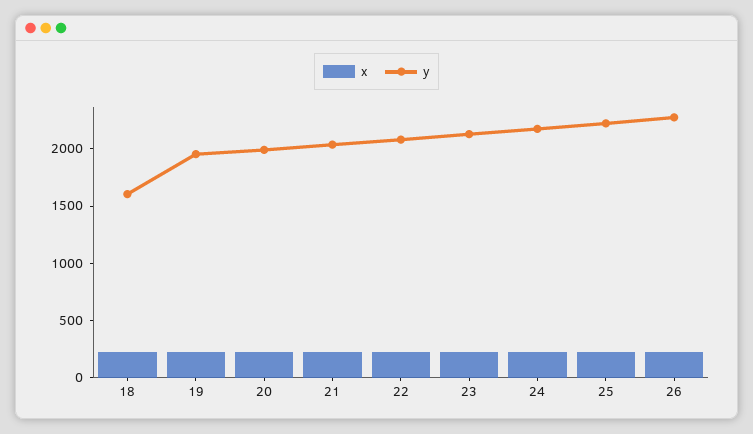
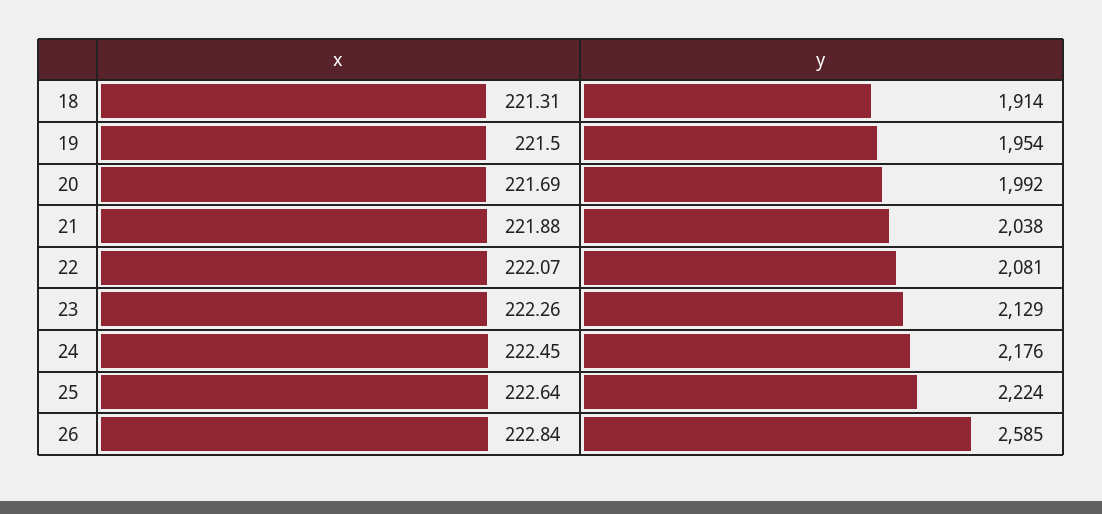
y, 18: 1600 -> 1914
y, 26: 2300 -> 2585

